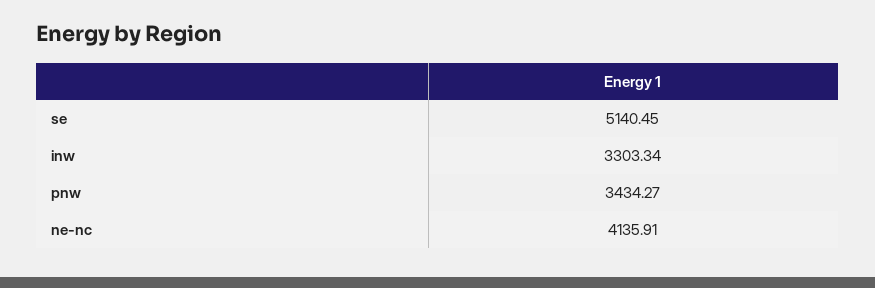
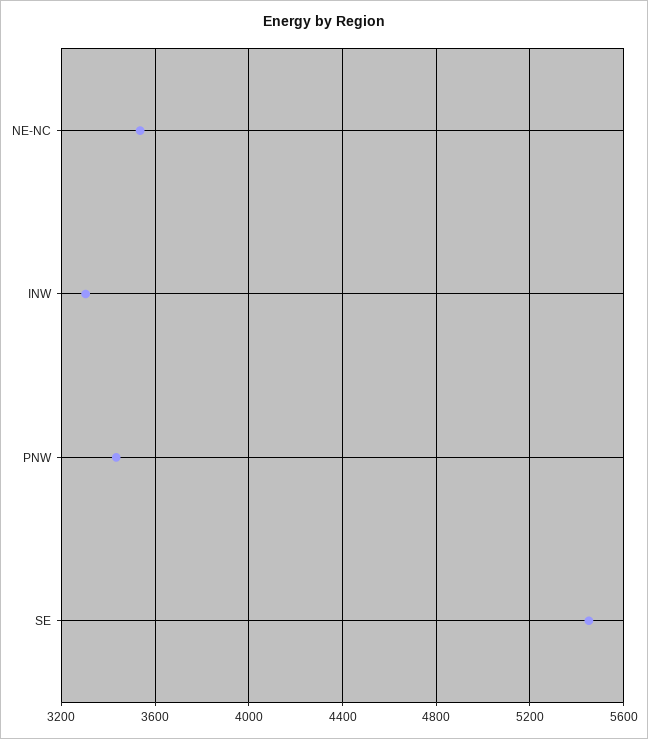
se: 5140.45 -> 5450
ne-nc: 4135.91 -> 3550

